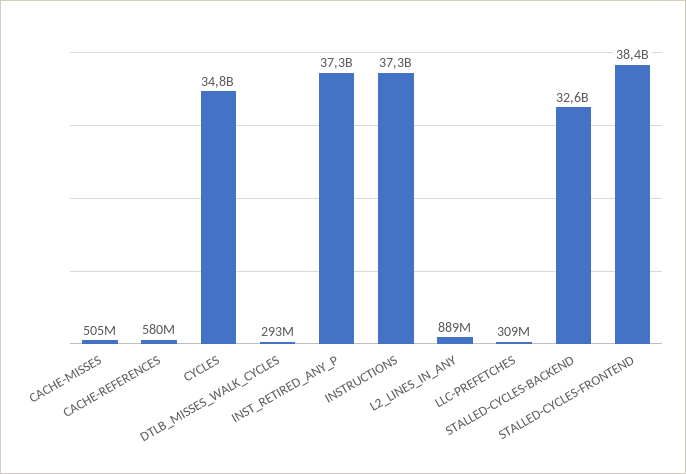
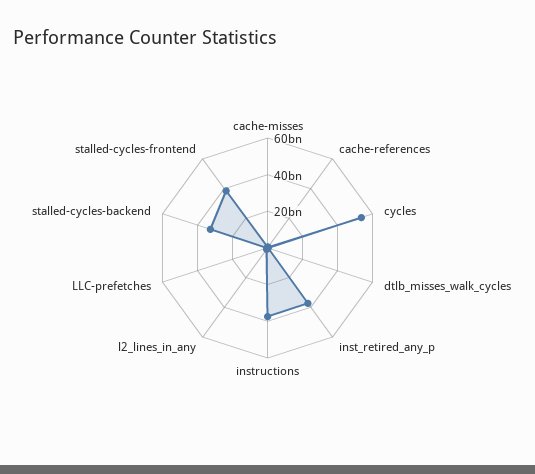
CYCLES: 34800000000 -> 55000000000

